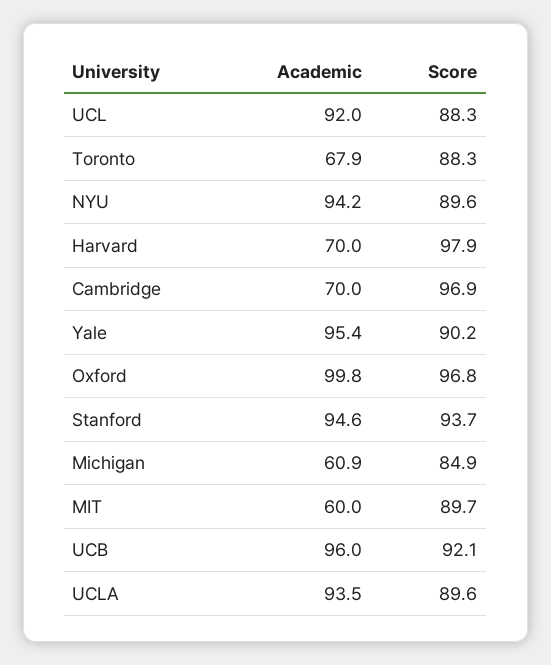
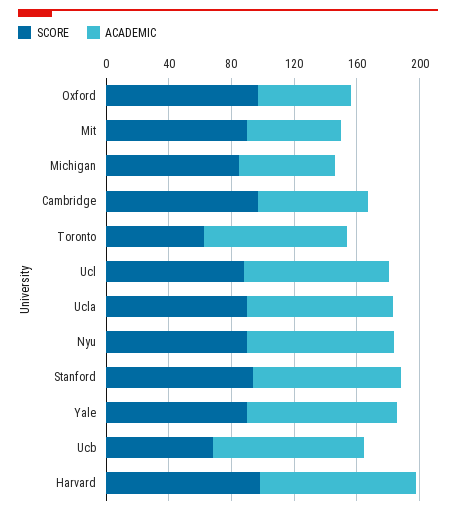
Academic, Toronto: 67.9 -> 90
Score, Toronto: 88.3 -> 60
Academic, Harvard: 70 -> 100
Academic, Oxford: 99.8 -> 60
Score, UCB: 92.1 -> 70

